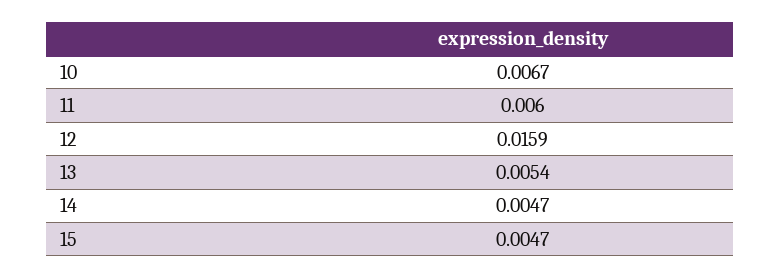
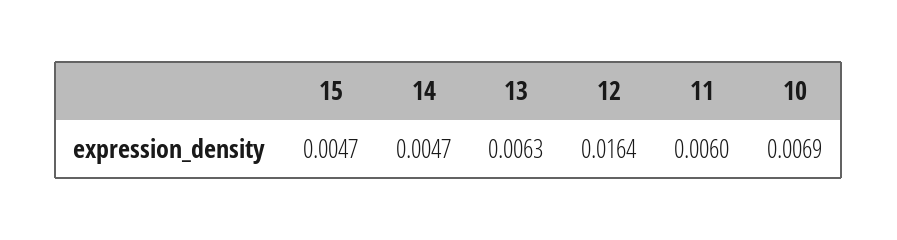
10: 0.0067 -> 0.0069
12: 0.0159 -> 0.0164
13: 0.0054 -> 0.0063

